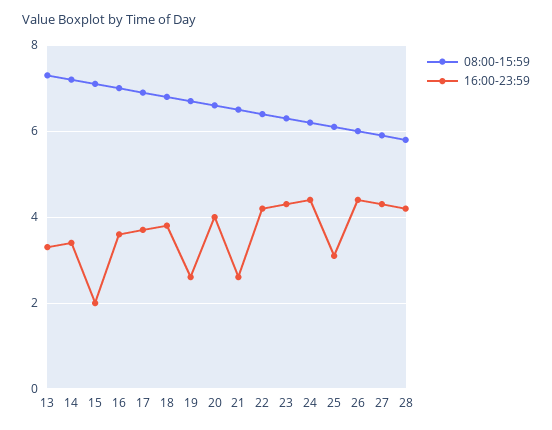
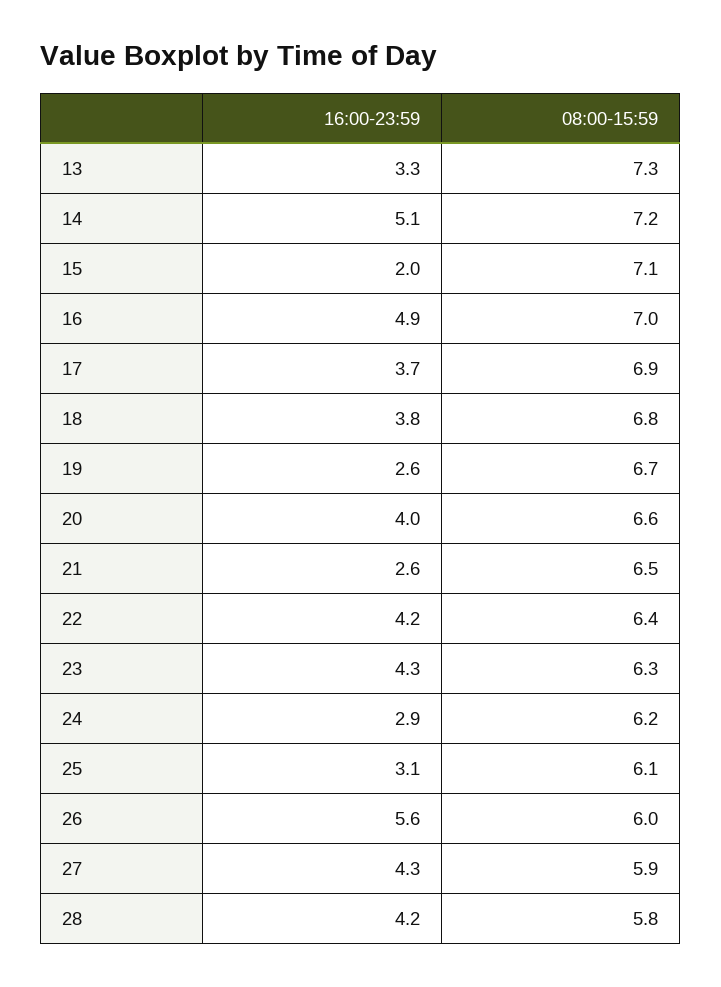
16:00-23:59, 14: 3.5 -> 5.1
16:00-23:59, 16: 3.5 -> 4.9
16:00-23:59, 24: 4.5 -> 2.9
16:00-23:59, 26: 4.5 -> 5.6

